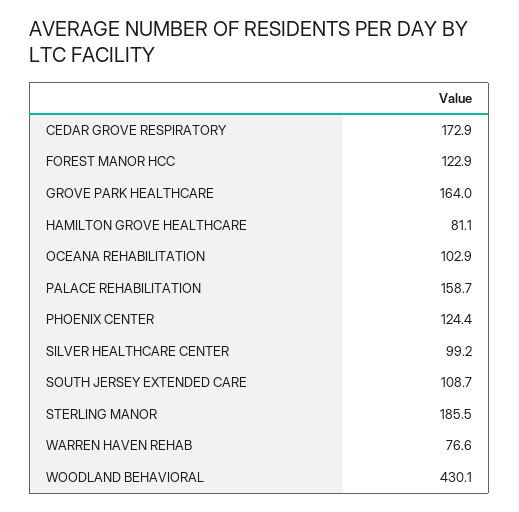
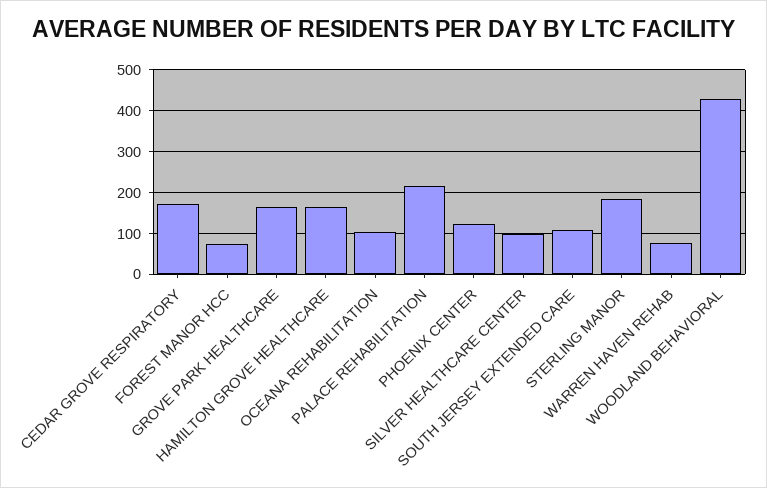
FOREST MANOR HCC: 122.9 -> 80
HAMILTON GROVE HEALTHCARE: 81.1 -> 160
PALACE REHABILITATION: 158.7 -> 220

